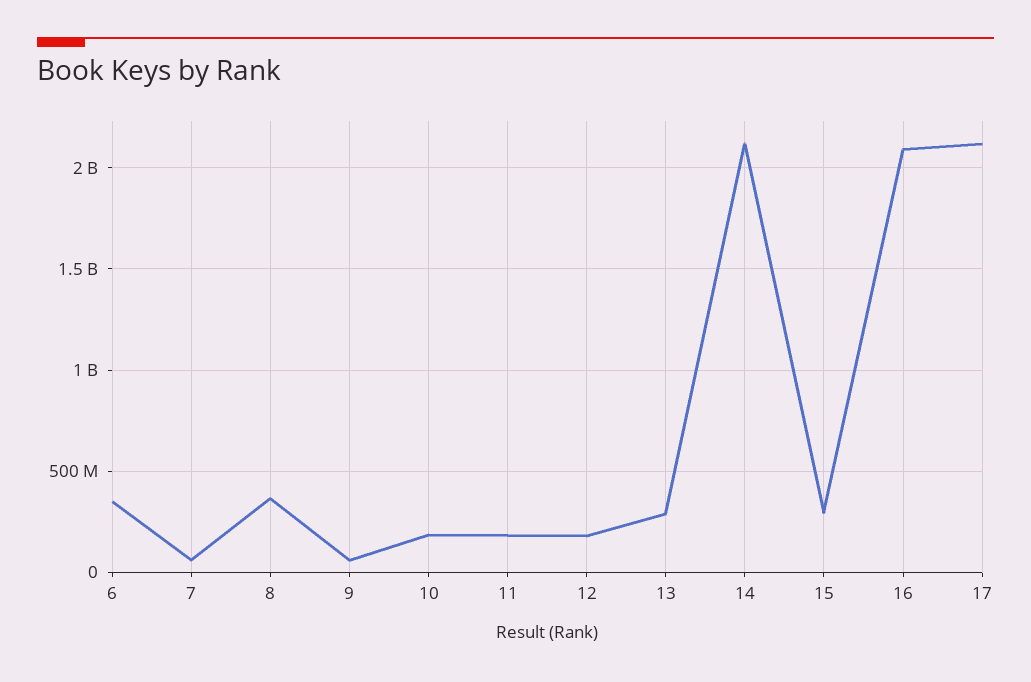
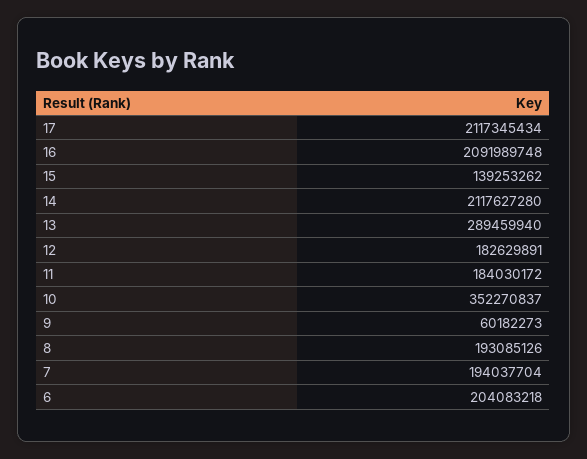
6: 350000000 -> 204083218
7: 50000000 -> 194037704
8: 350000000 -> 193085126
10: 200000000 -> 352270837
15: 300000000 -> 139253262

